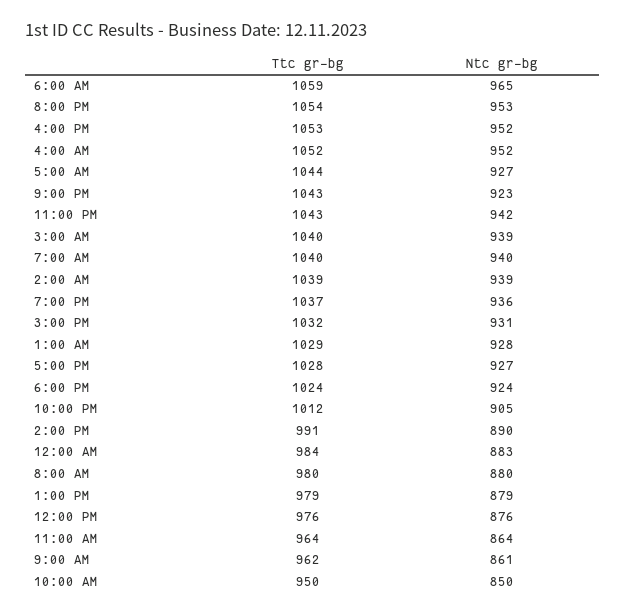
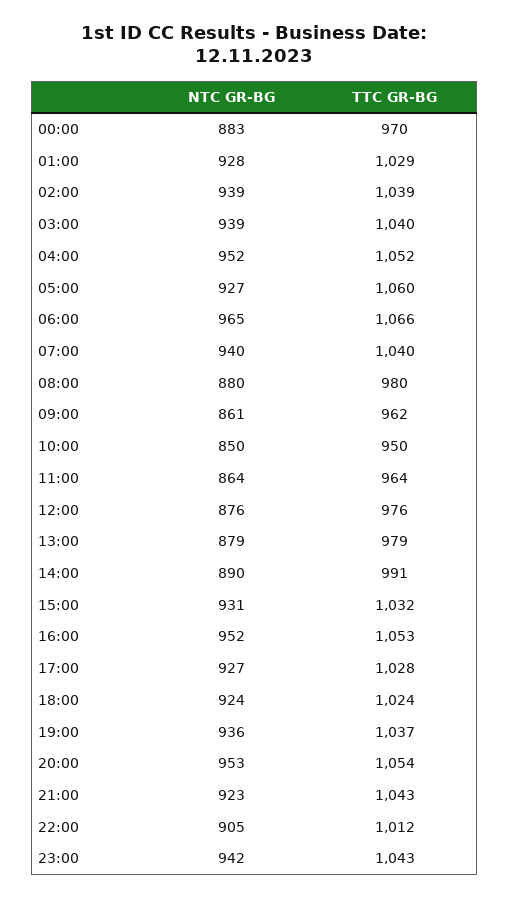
Ttc gr-bg, 6:00 AM: 1059 -> 1066
Ttc gr-bg, 5:00 AM: 1044 -> 1060
Ttc gr-bg, 12:00 AM: 984 -> 970

